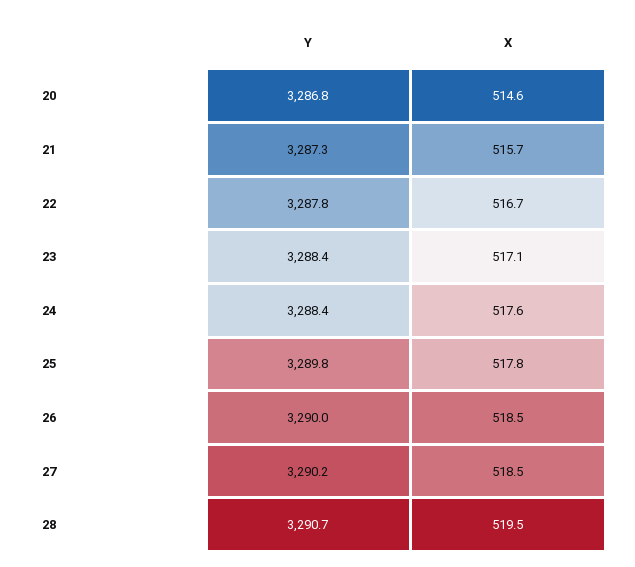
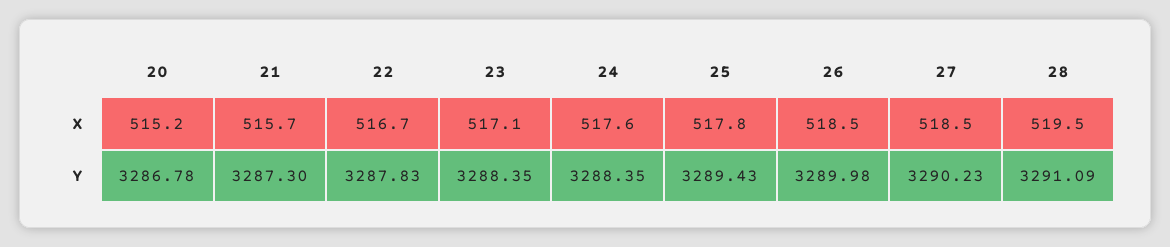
X, 20: 514.6 -> 515.2
Y, 25: 3289.8 -> 3289.43
Y, 28: 3290.7 -> 3291.09

